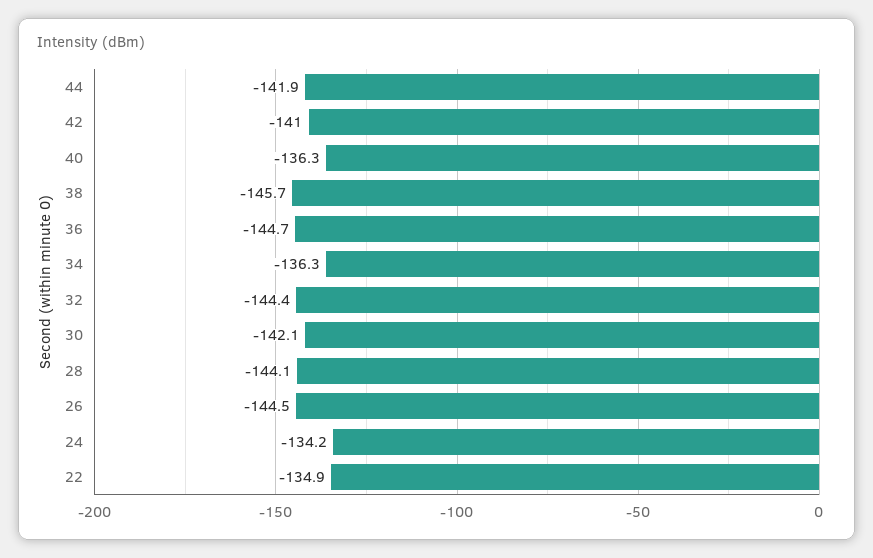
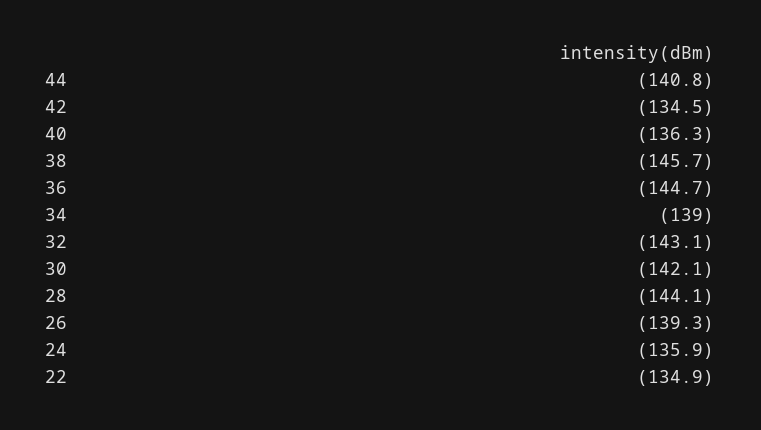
44: -141.9 -> -140.8
42: -141 -> -134.5
34: -136.3 -> -139
32: -144.4 -> -143.1
26: -144.5 -> -139.3
24: -134.2 -> -135.9

